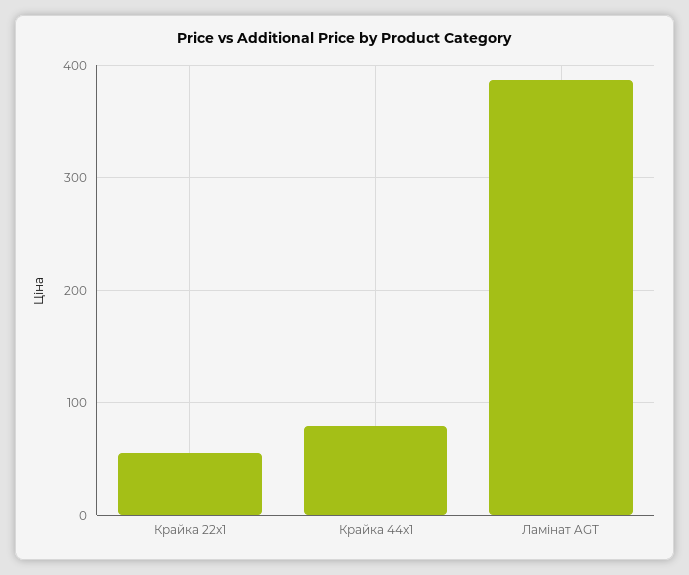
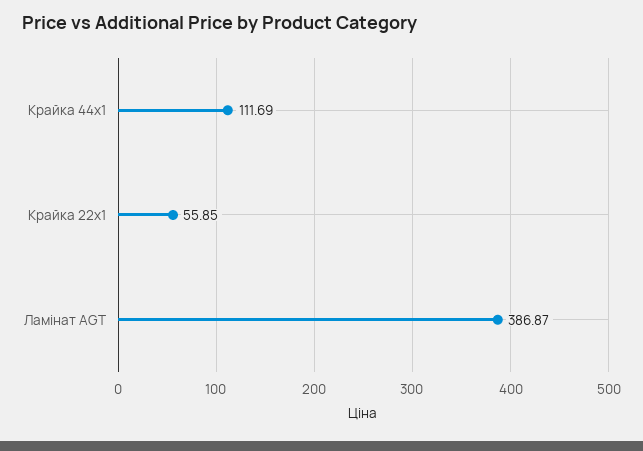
Крайка 44x1: 80 -> 111.69

